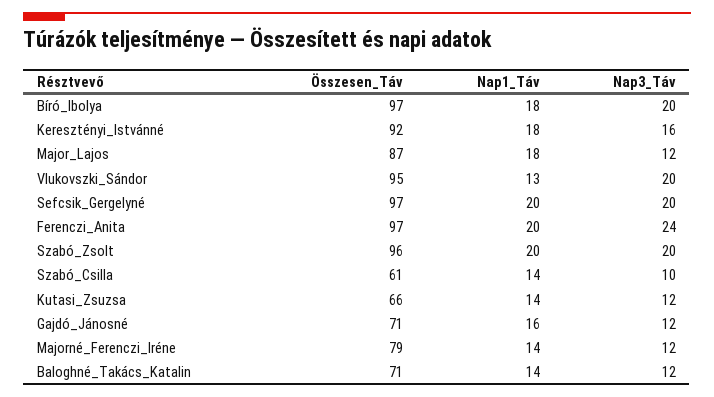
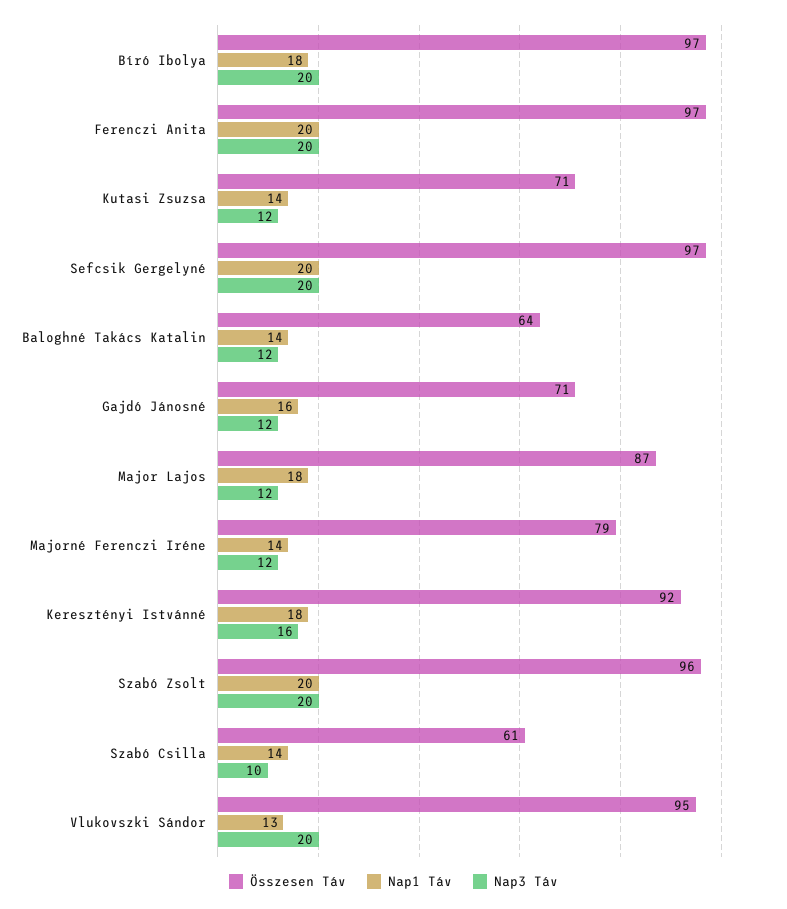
Nap3_Táv, Ferenczi_Anita: 24 -> 20
Összesen_Táv, Kutasi_Zsuzsa: 66 -> 71
Összesen_Táv, Baloghné_Takács_Katalin: 71 -> 64

